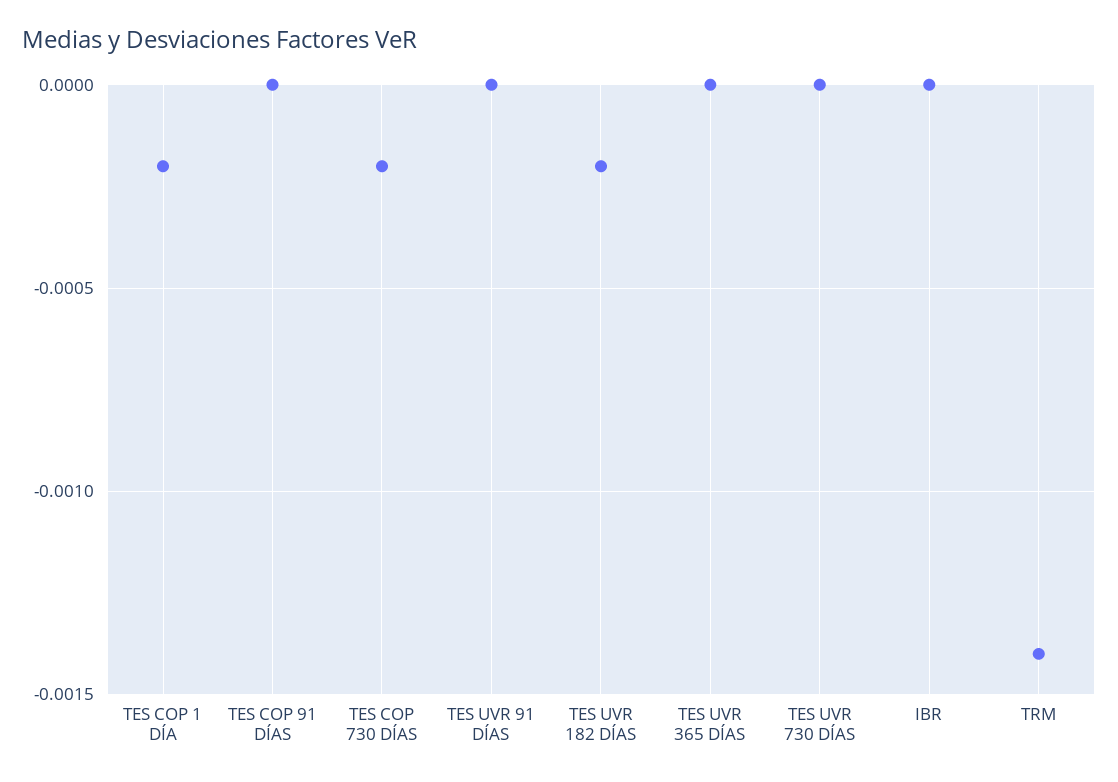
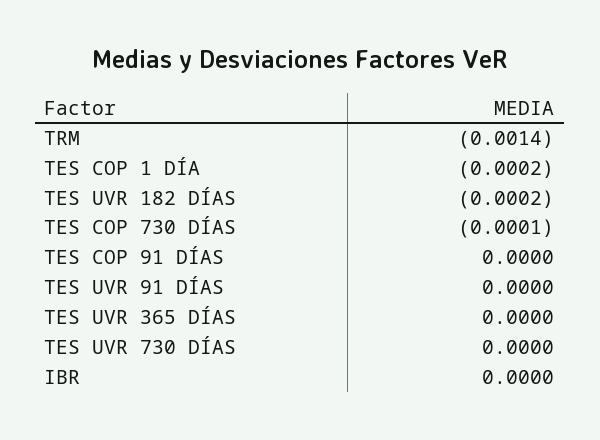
TES COP 730 DÍAS: -0.0002 -> -0.0001

